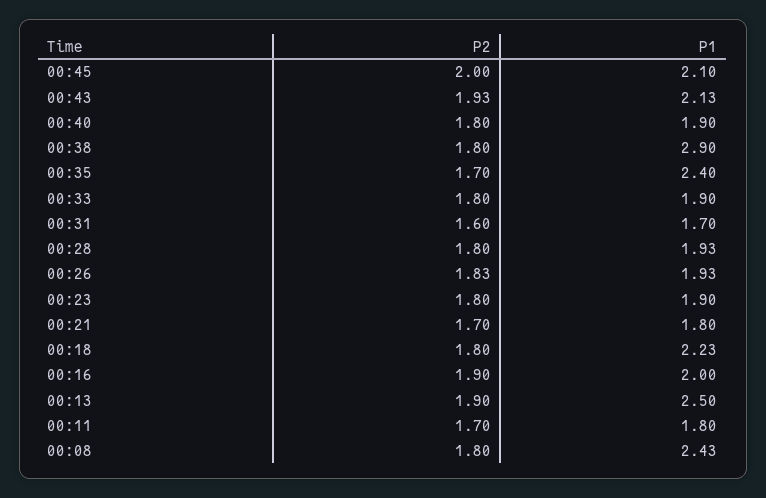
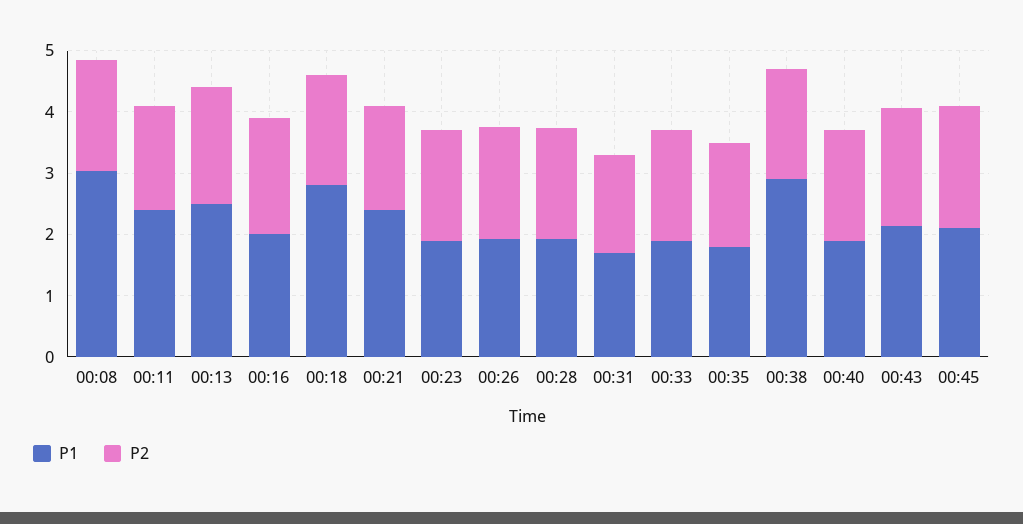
P1, 00:35: 2.4 -> 1.8
P1, 00:21: 1.8 -> 2.4
P1, 00:18: 2.23 -> 2.8
P1, 00:11: 1.8 -> 2.4
P1, 00:08: 2.43 -> 3

